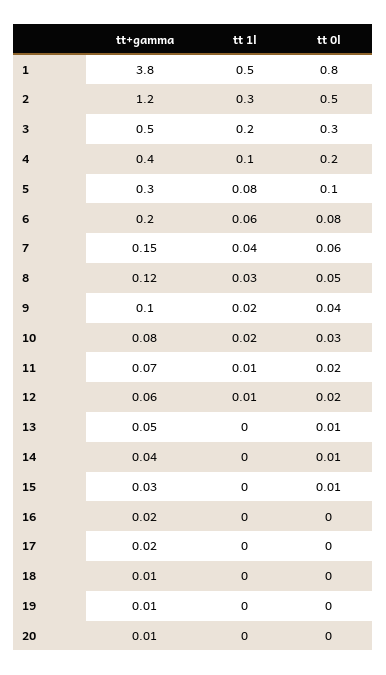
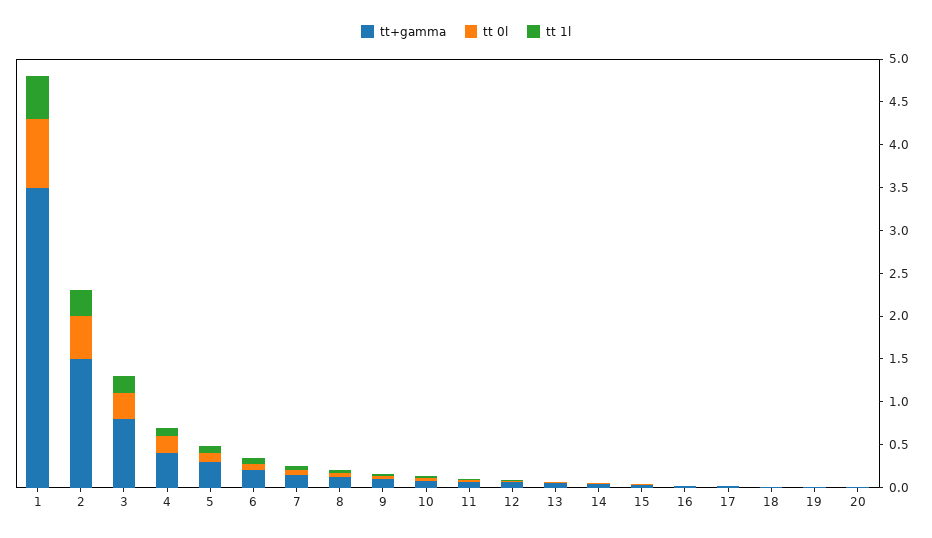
tt+gamma, 1: 3.8 -> 3.5
tt+gamma, 2: 1.2 -> 1.5
tt+gamma, 3: 0.5 -> 0.8

